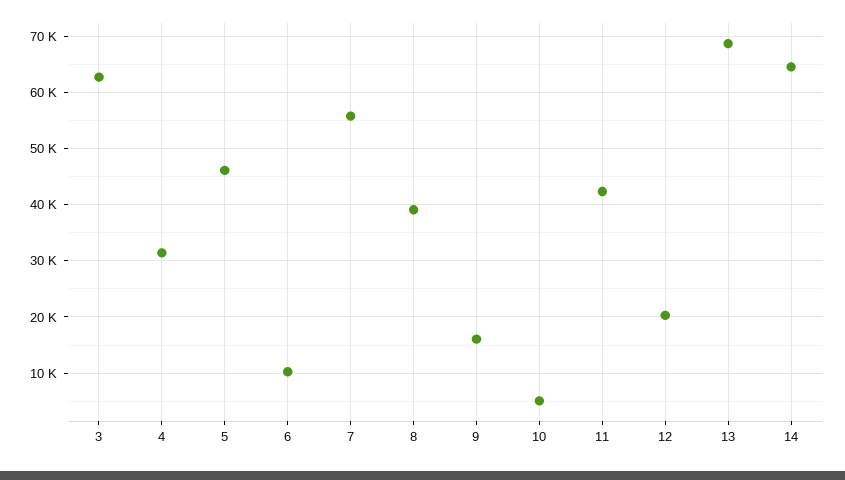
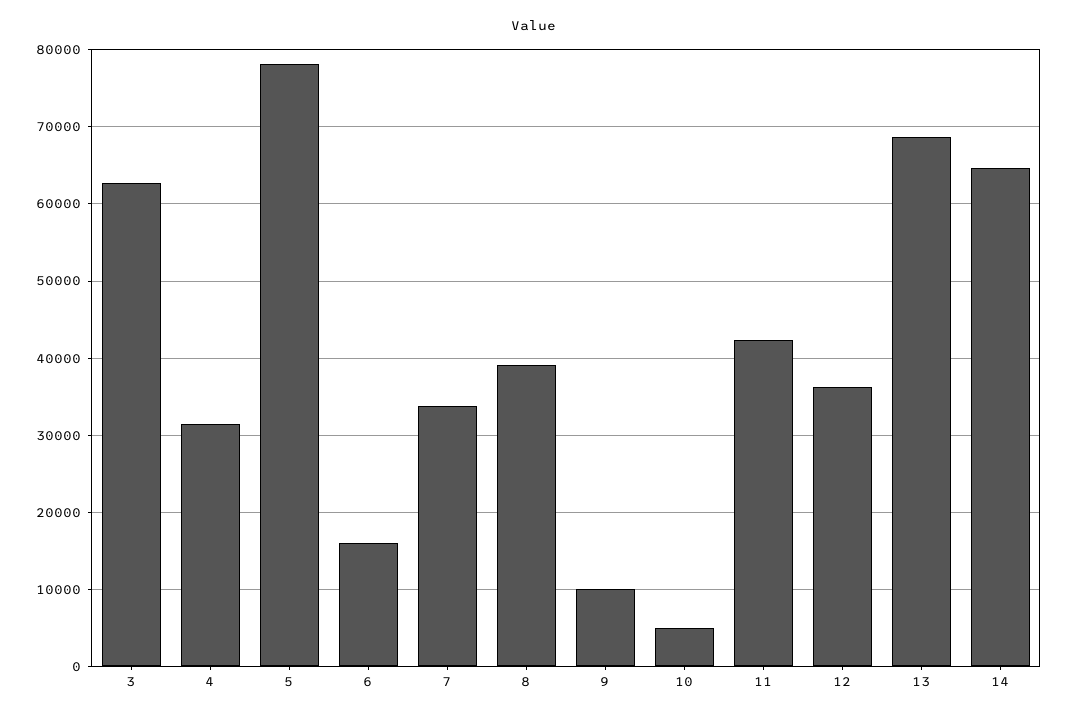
5: 46000 -> 78000
6: 10000 -> 16000
7: 56000 -> 34000
9: 16000 -> 10000
12: 20000 -> 36000

